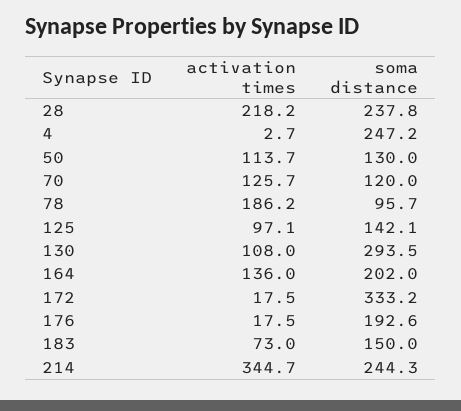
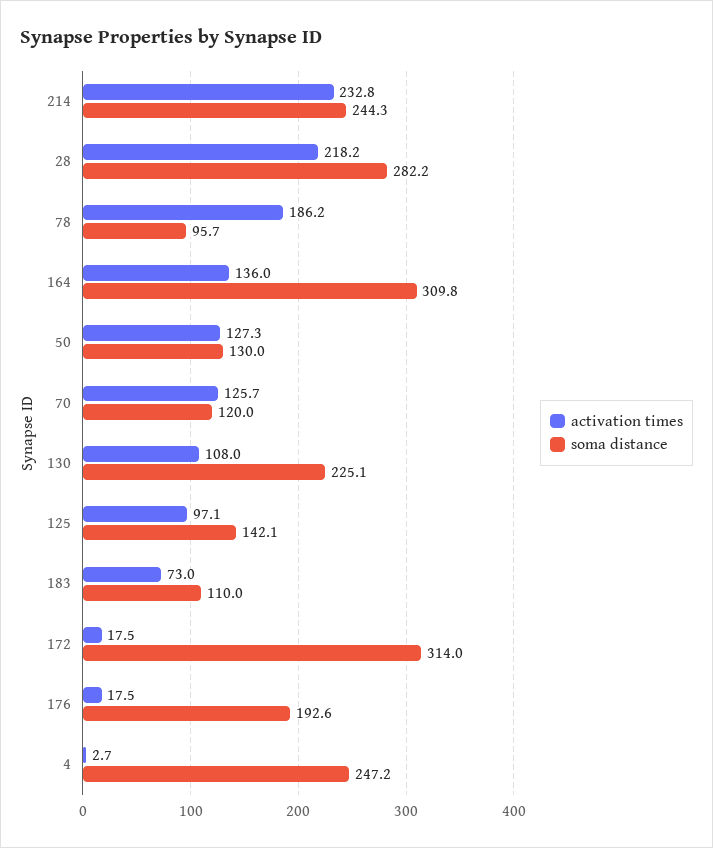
soma distance, 28: 237.8 -> 282.2
activation times, 50: 113.7 -> 127.3
soma distance, 130: 293.5 -> 225.1
soma distance, 164: 202 -> 309.8
soma distance, 172: 333.2 -> 314
soma distance, 183: 150 -> 110
activation times, 214: 344.7 -> 232.8

